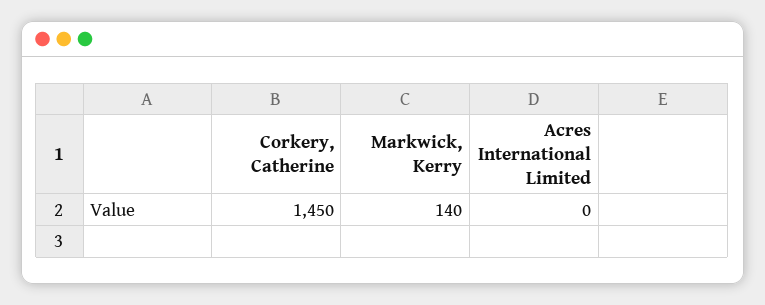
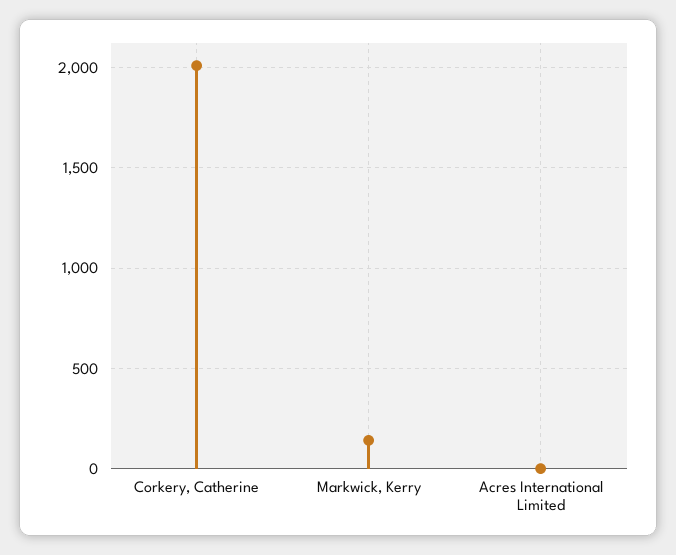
Corkery, Catherine: 1450 -> 2000

